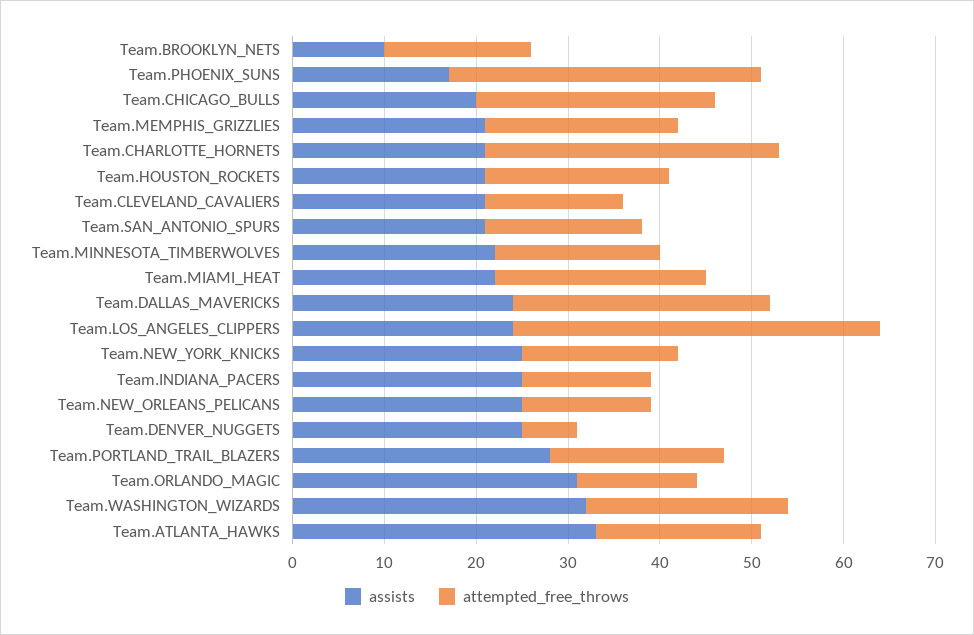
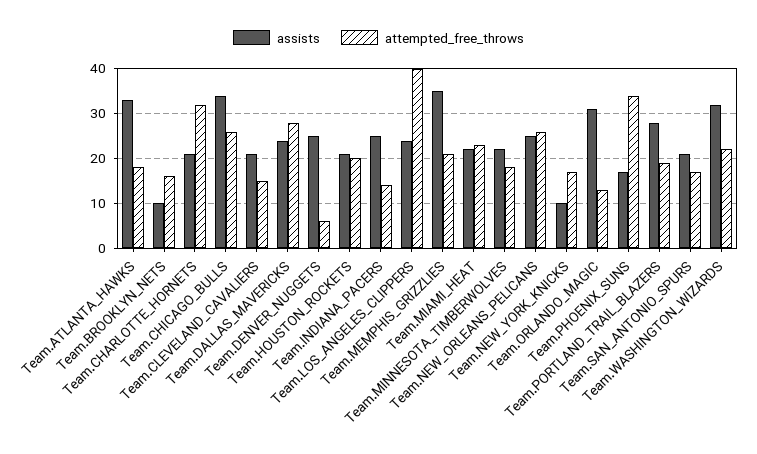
assists, Team.CHICAGO_BULLS: 20 -> 35
assists, Team.MEMPHIS_GRIZZLIES: 21 -> 35
assists, Team.NEW_YORK_KNICKS: 25 -> 10
attempted_free_throws, Team.NEW_ORLEANS_PELICANS: 14 -> 25

